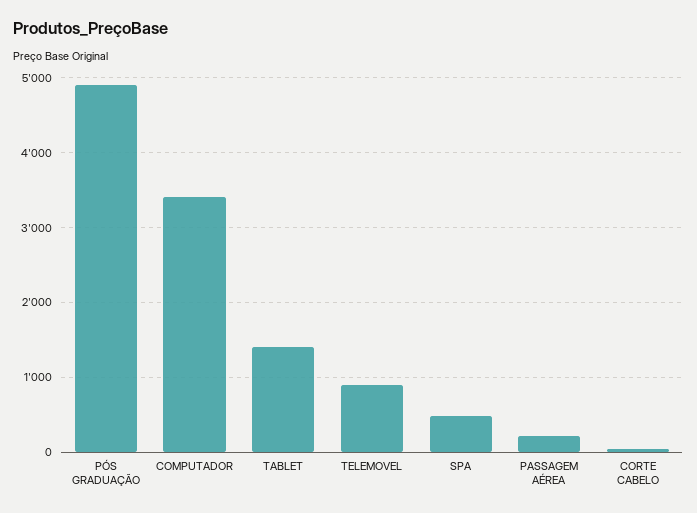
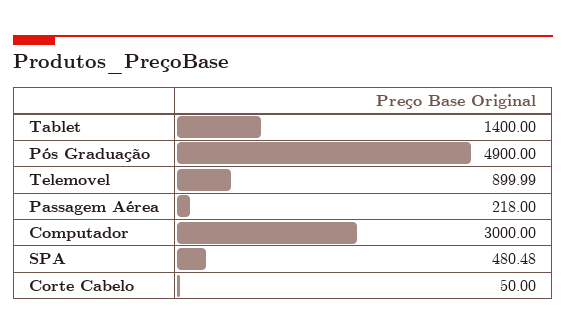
COMPUTADOR: 3400 -> 3000

